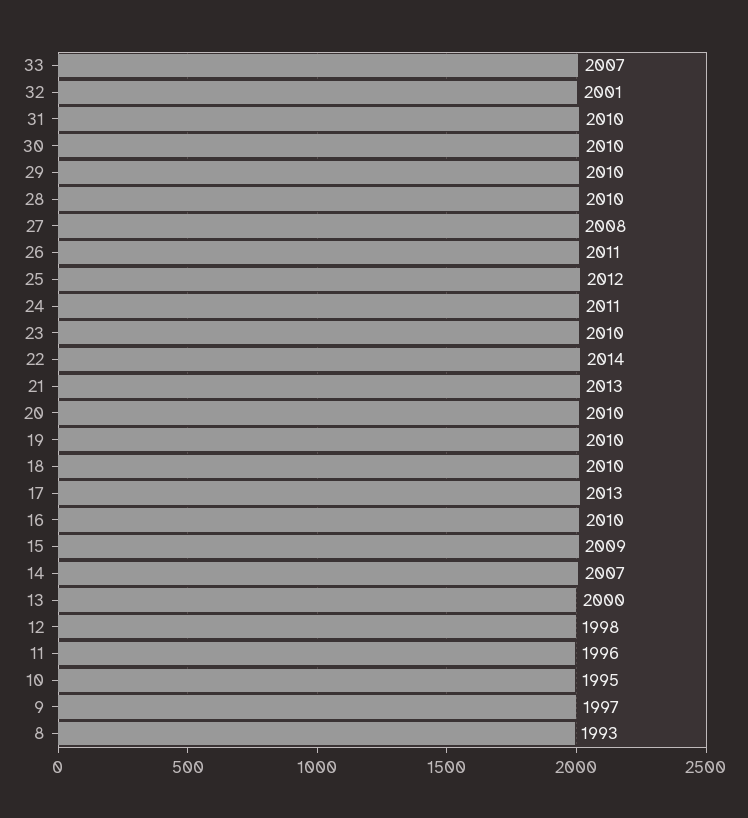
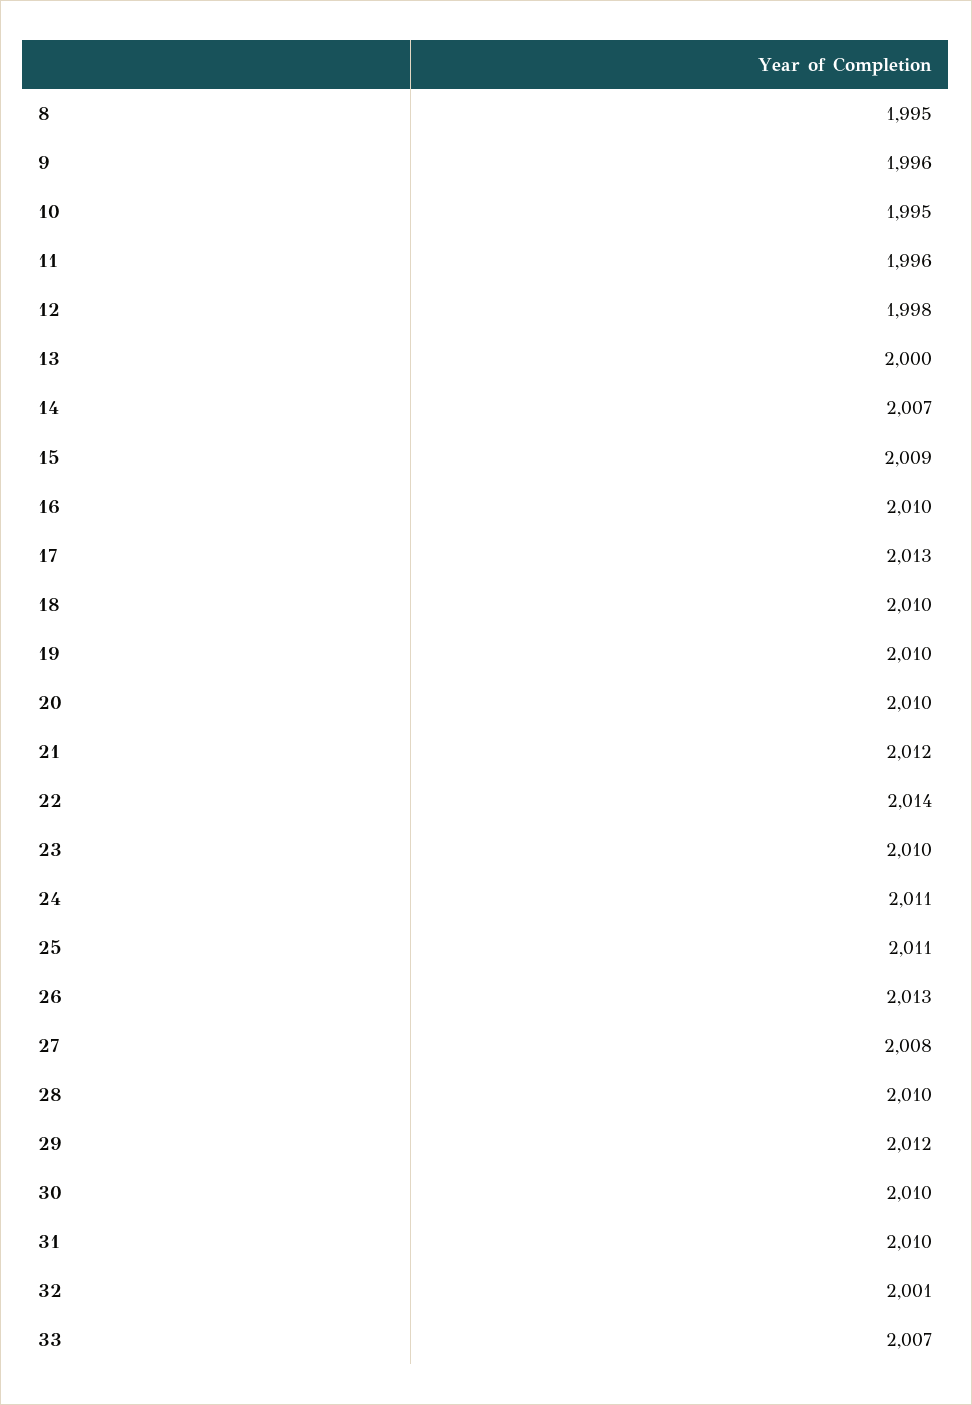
29: 2010 -> 2012
26: 2011 -> 2013
25: 2012 -> 2011
21: 2013 -> 2012
9: 1997 -> 1996
8: 1993 -> 1995

